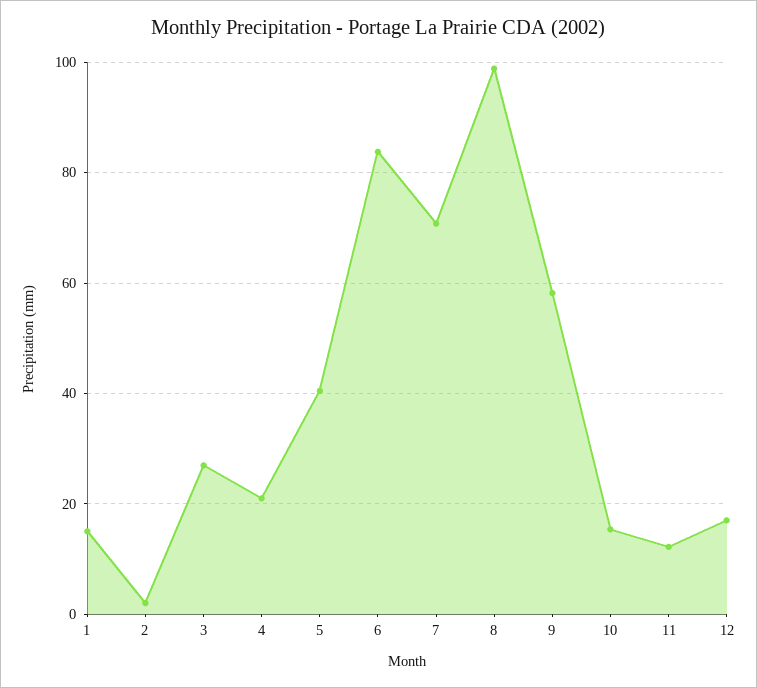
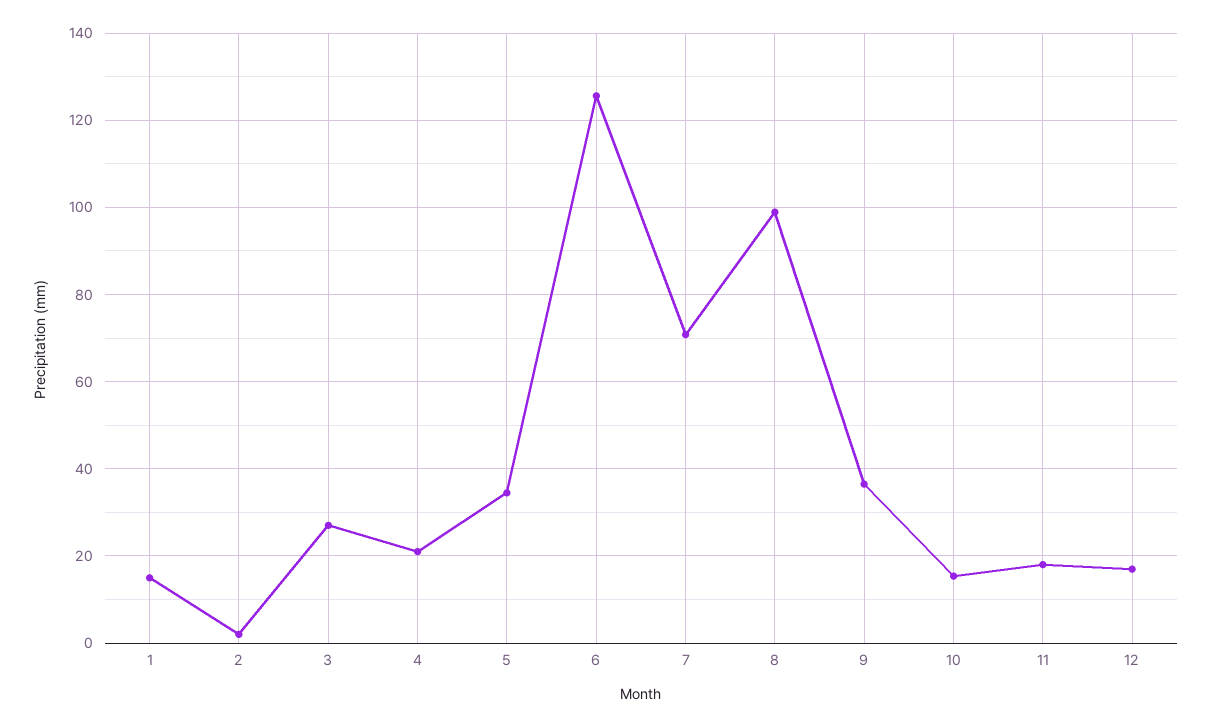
5: 40 -> 34
6: 84 -> 126
9: 58 -> 36
11: 12 -> 18

